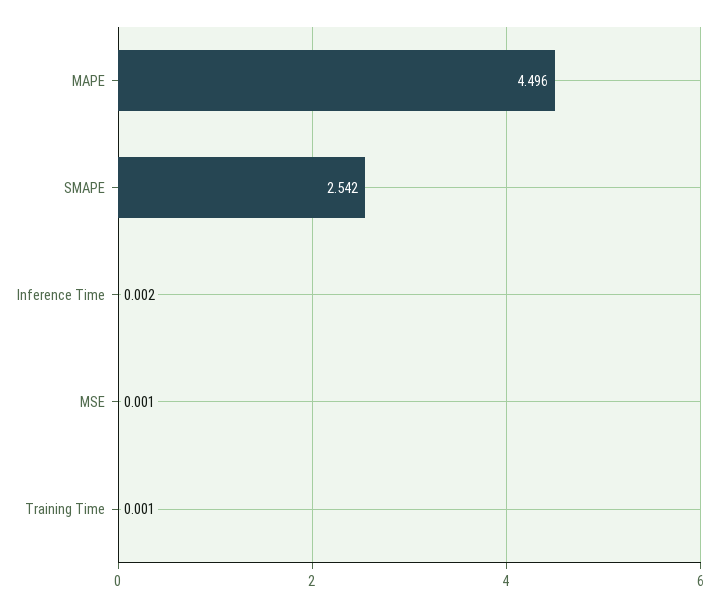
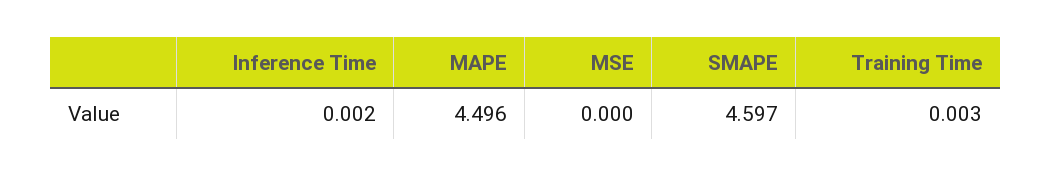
SMAPE: 2.542 -> 4.597
MSE: 0.001 -> 0
Training Time: 0.001 -> 0.003

